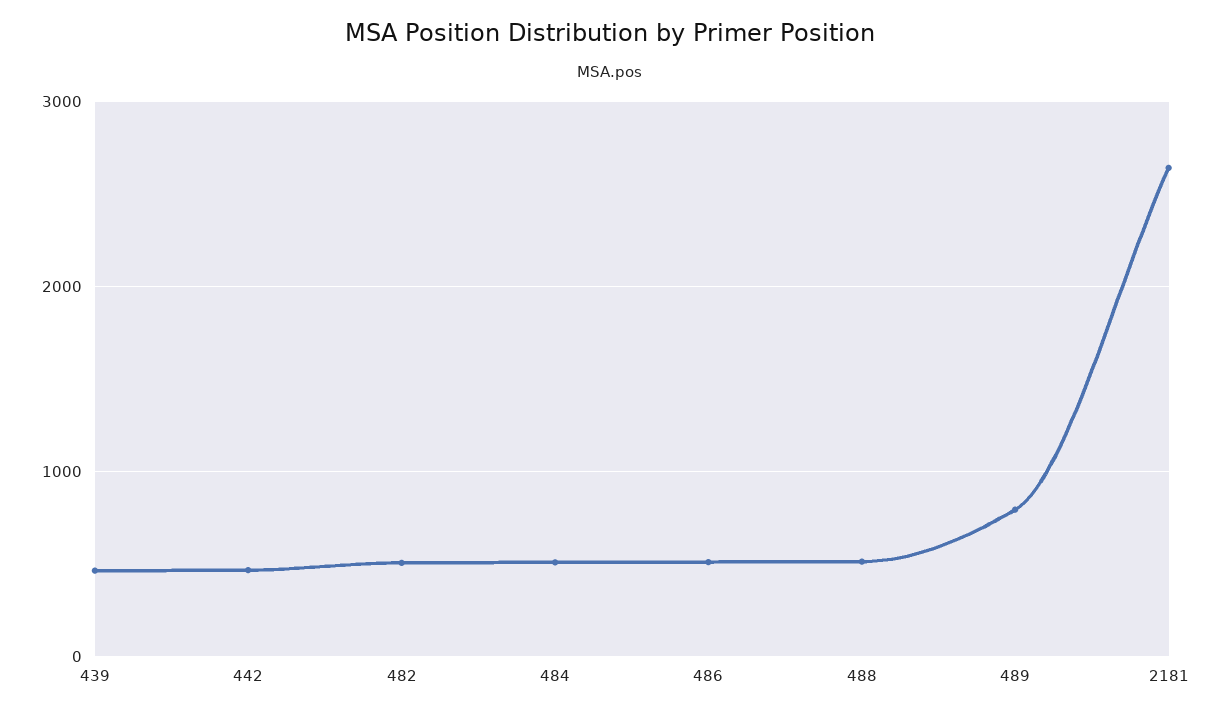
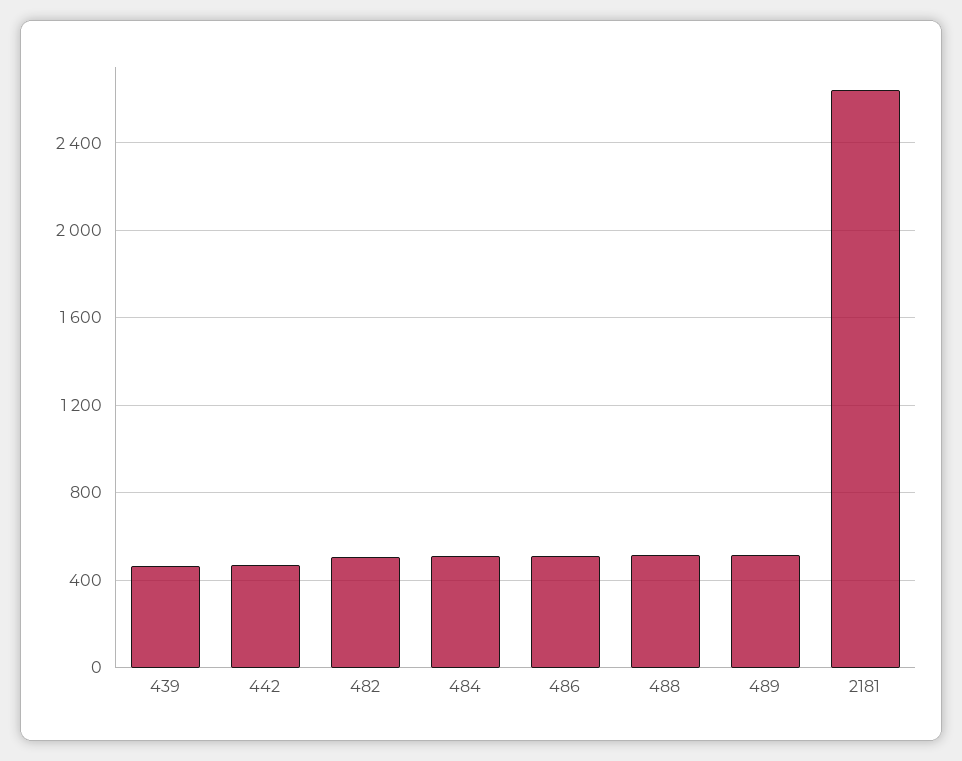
489: 800 -> 500

